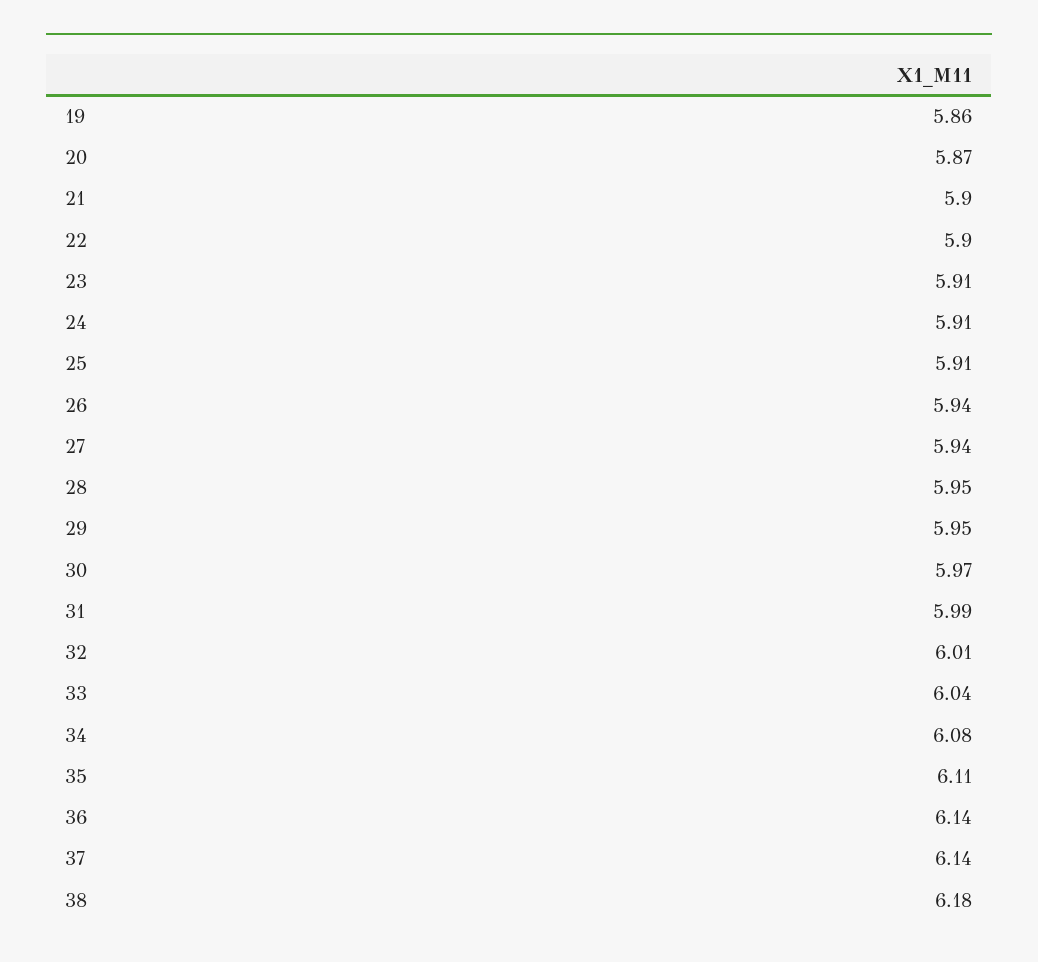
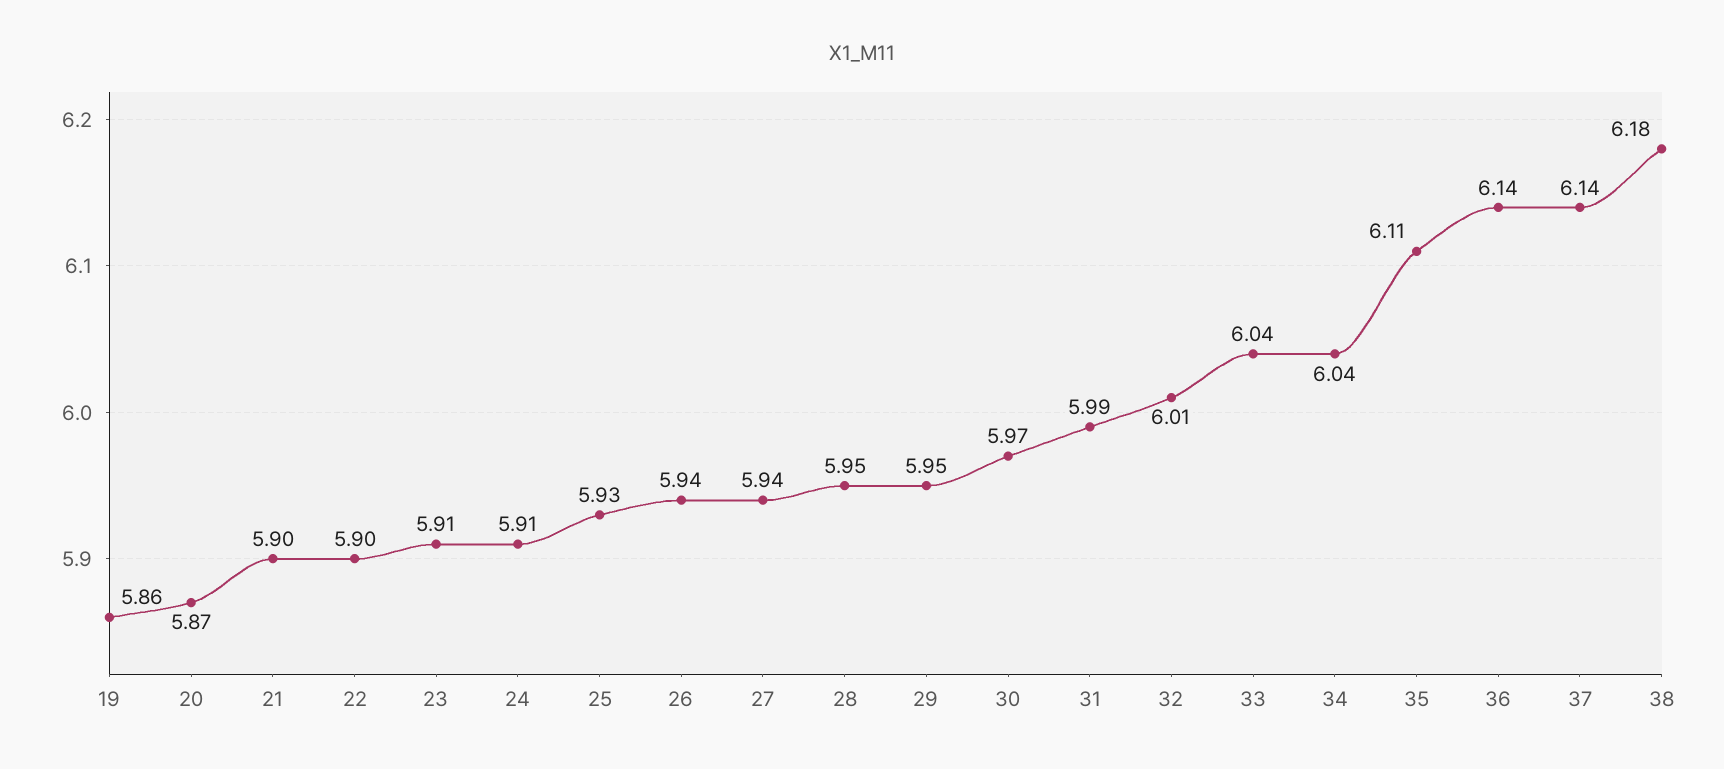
25: 5.91 -> 5.93
34: 6.08 -> 6.04

